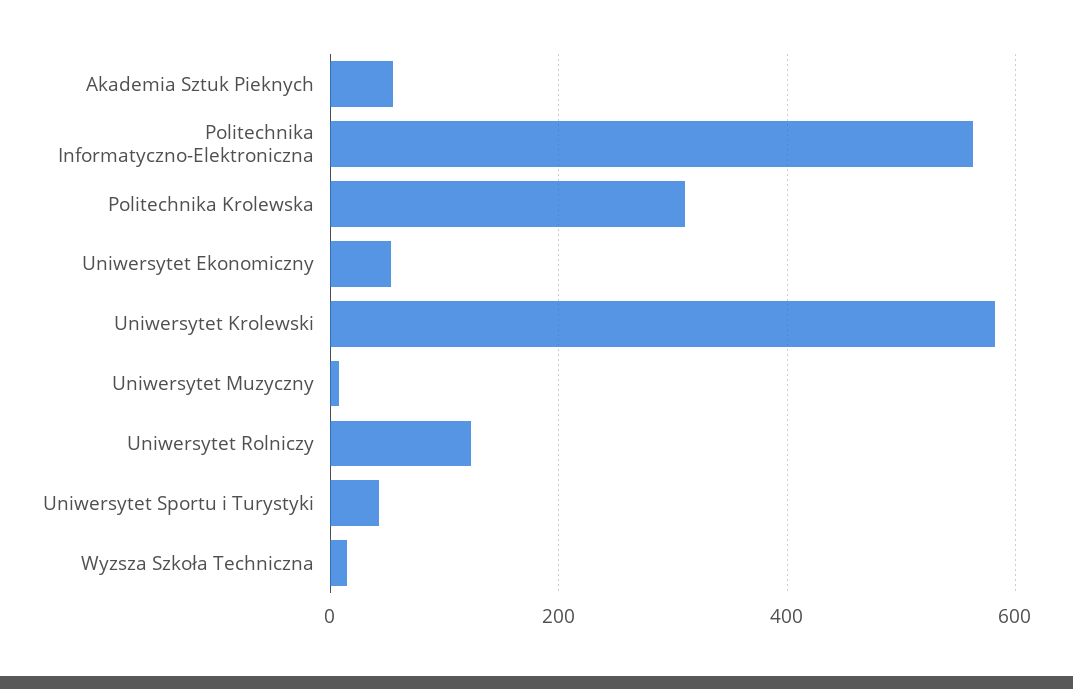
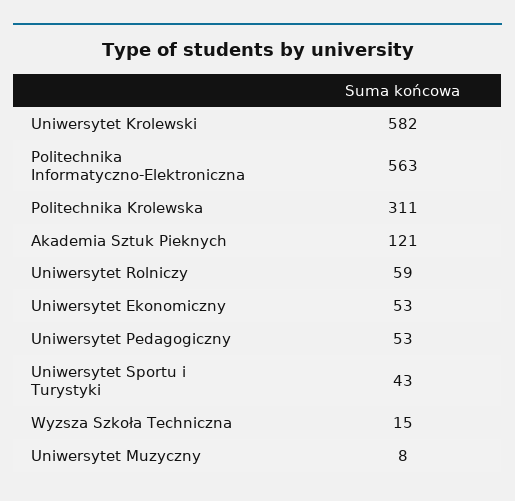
Akademia Sztuk Pieknych: 60 -> 121
Uniwersytet Rolniczy: 120 -> 59
Uniwersytet Pedagogiczny: none -> 53

